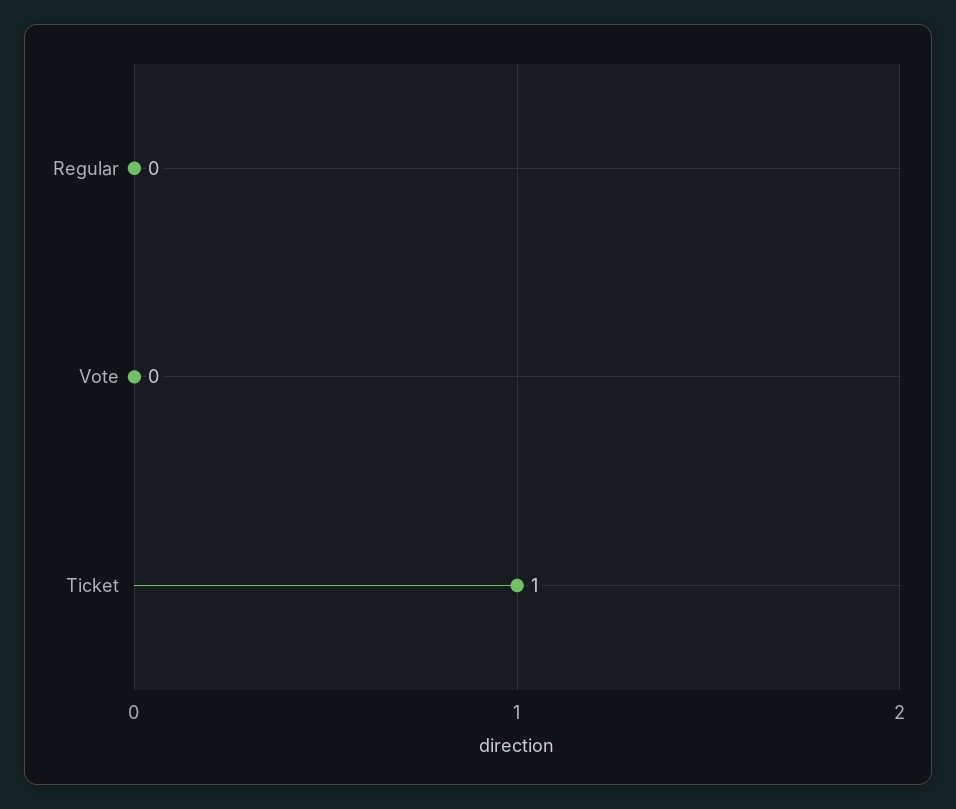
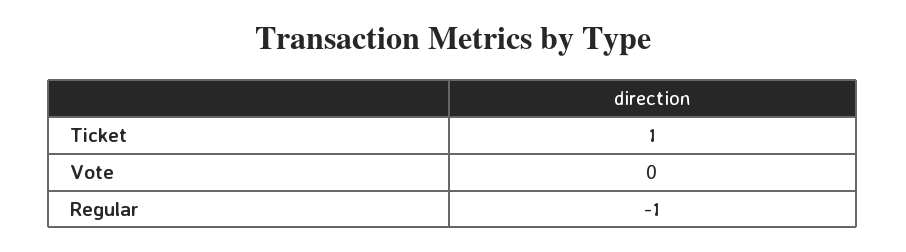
Regular: 0 -> -1

